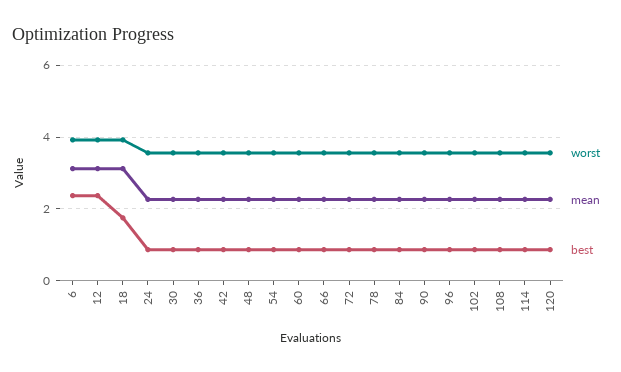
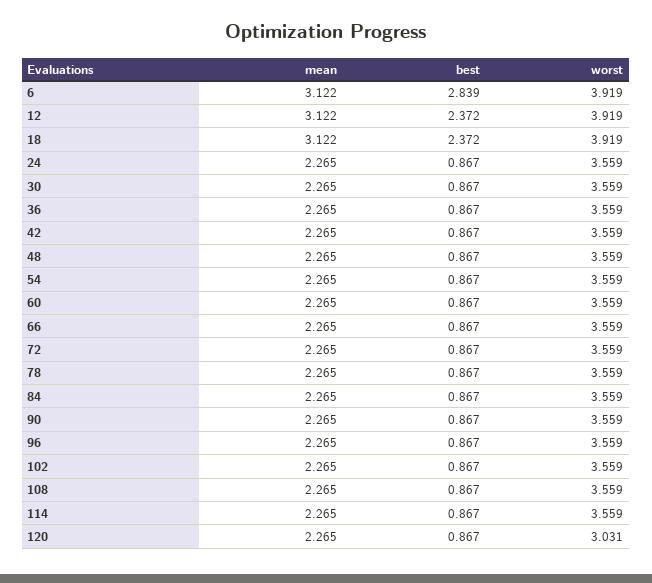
best, 6: 2.4 -> 2.839
best, 18: 1.8 -> 2.372
worst, 120: 3.6 -> 3.031

